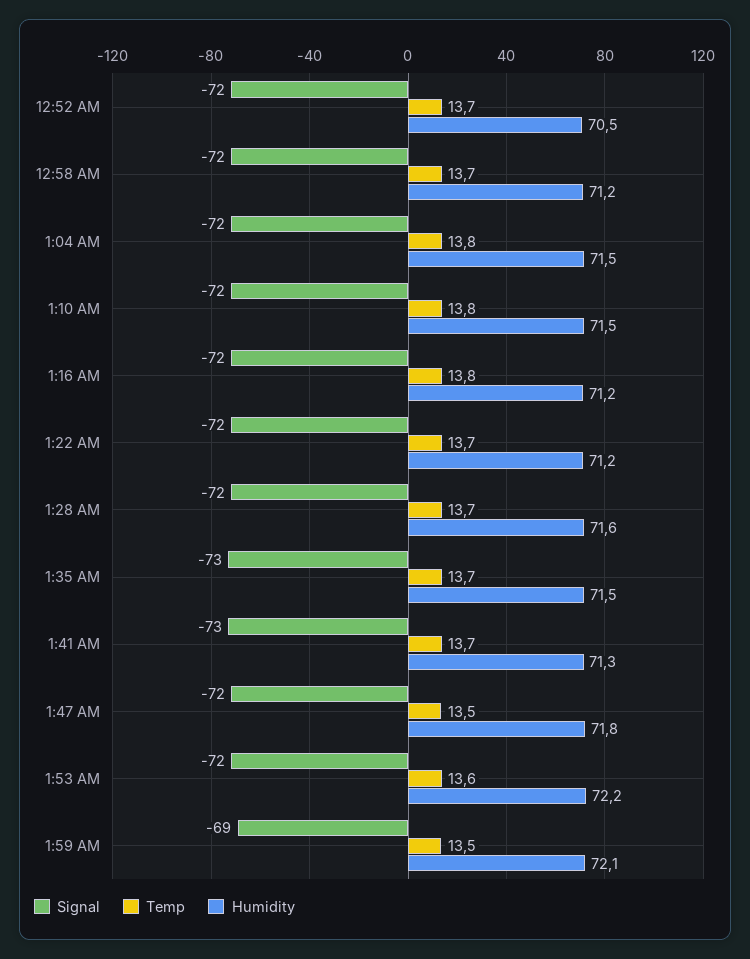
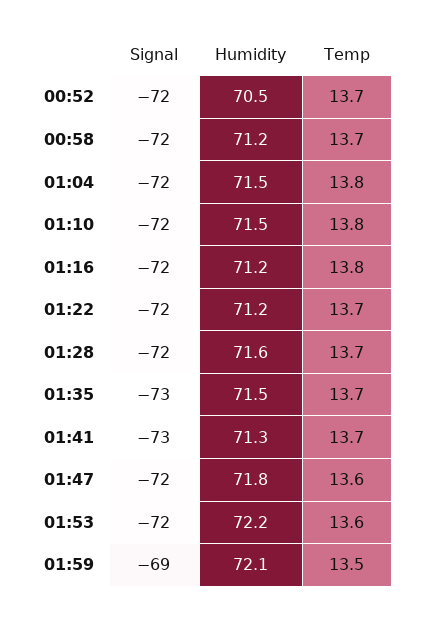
Temp, 1:47 AM: 13.5 -> 13.6

